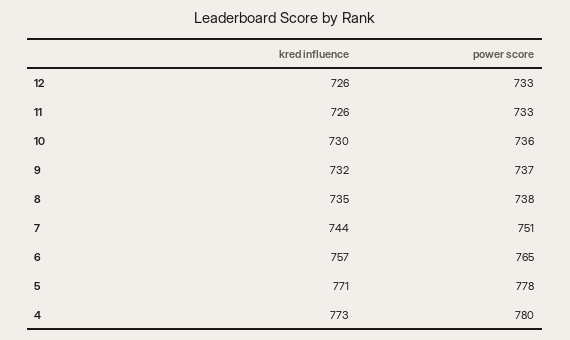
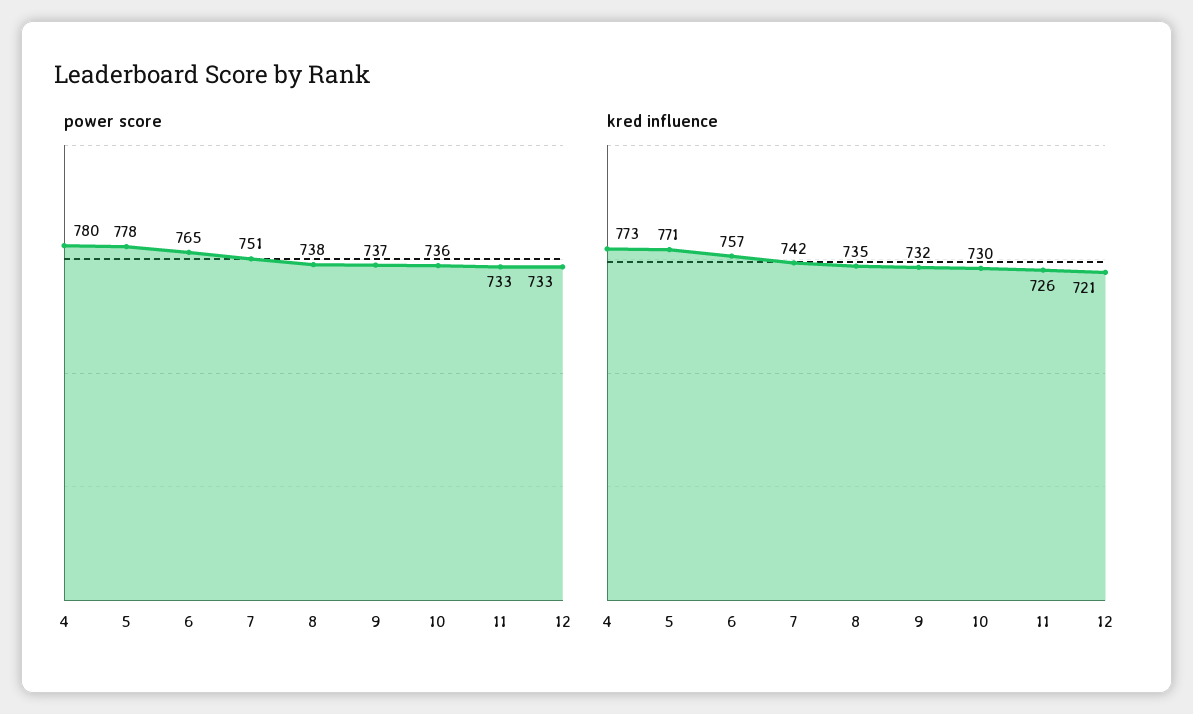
kred influence, 12: 726 -> 721
kred influence, 7: 744 -> 742

